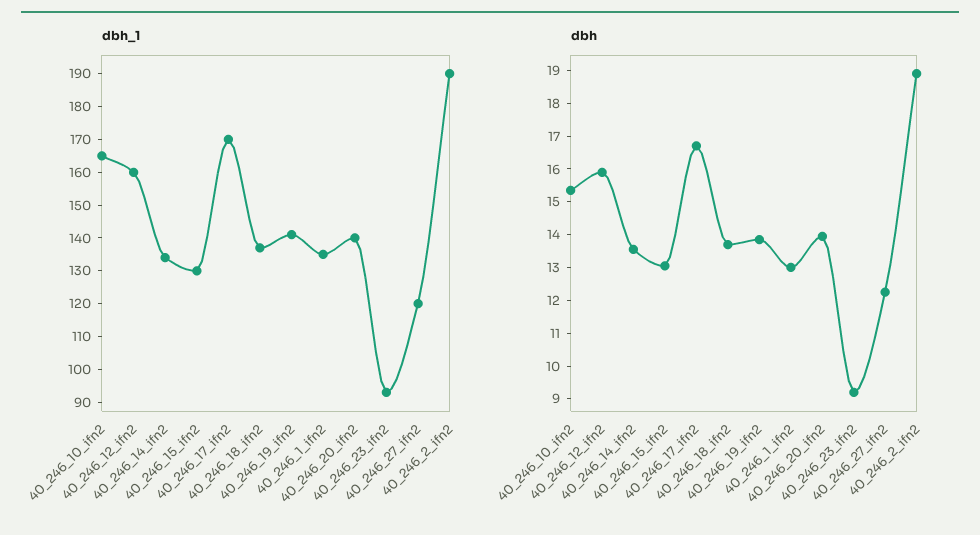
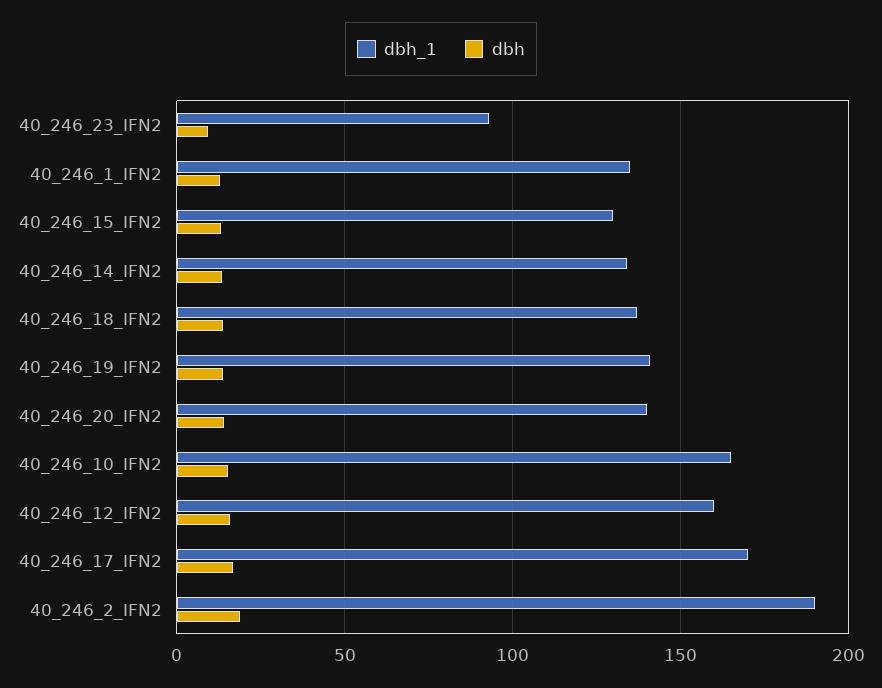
dbh_1, 40_246_27_ifn2: 120 -> none
dbh, 40_246_27_ifn2: 12.25 -> none

